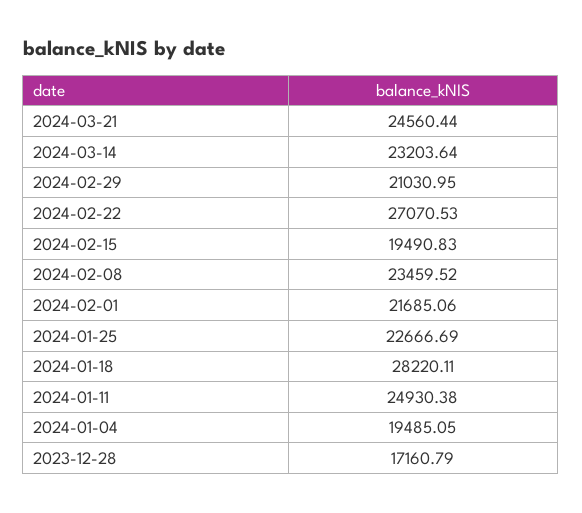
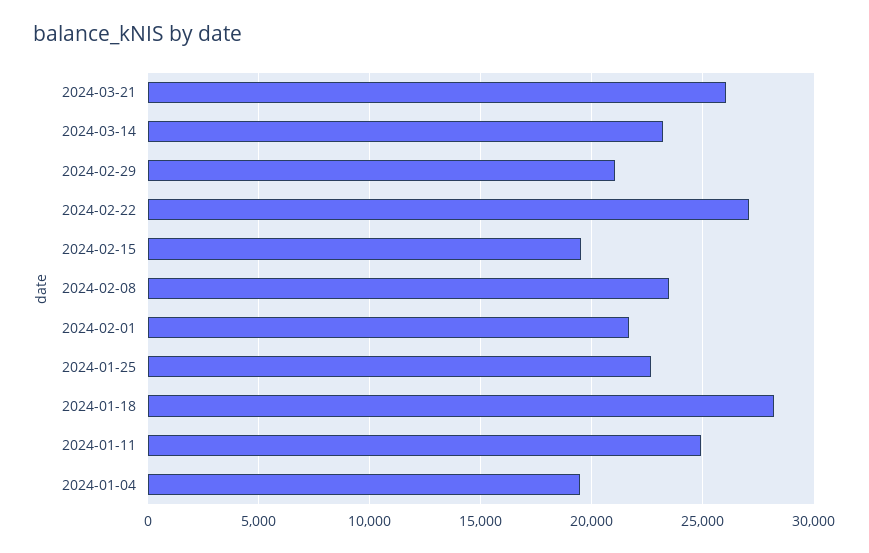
2024-03-21: 24560.44 -> 26000
2023-12-28: 17160.79 -> none

